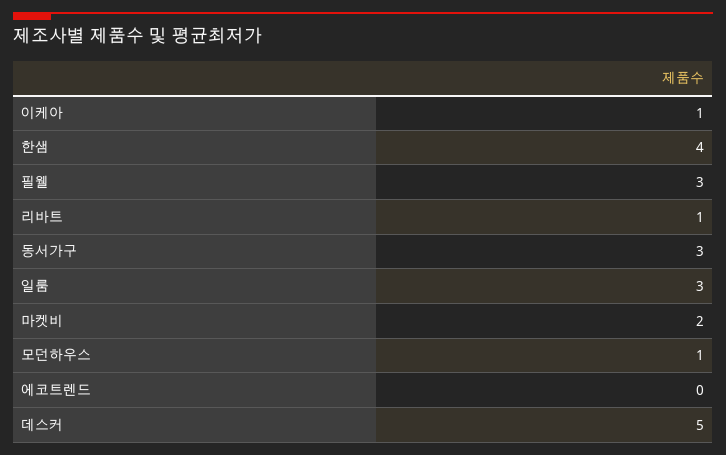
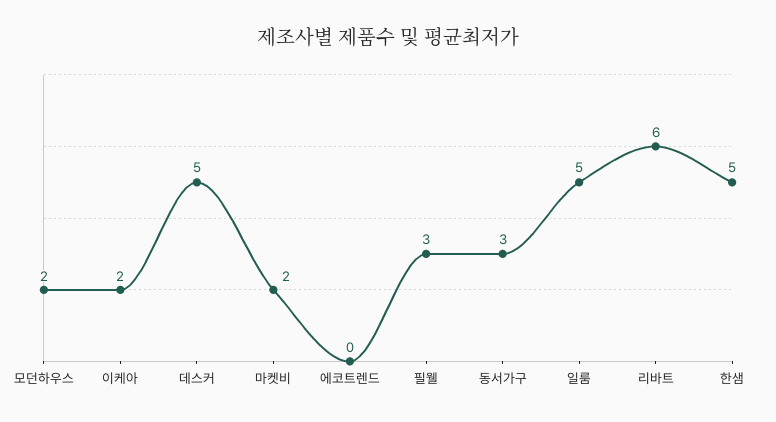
이케아: 1 -> 2
한샘: 4 -> 5
리바트: 1 -> 6
일룸: 3 -> 5
모던하우스: 1 -> 2

